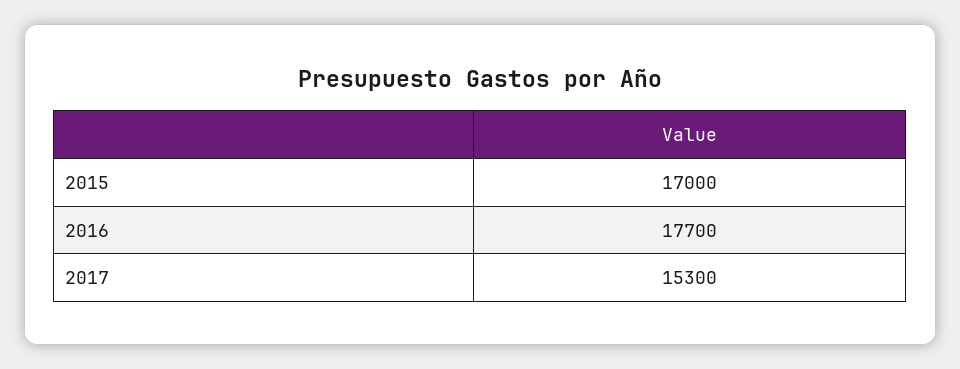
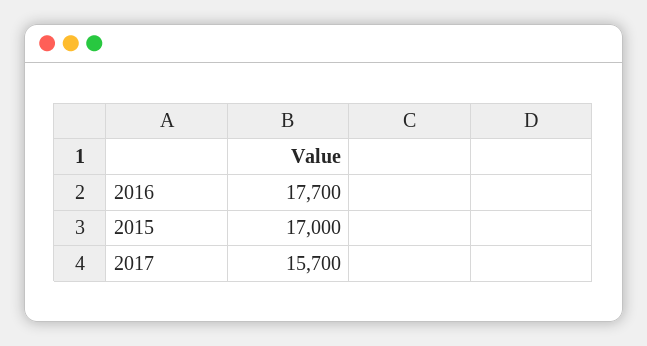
2017: 15300 -> 15700

